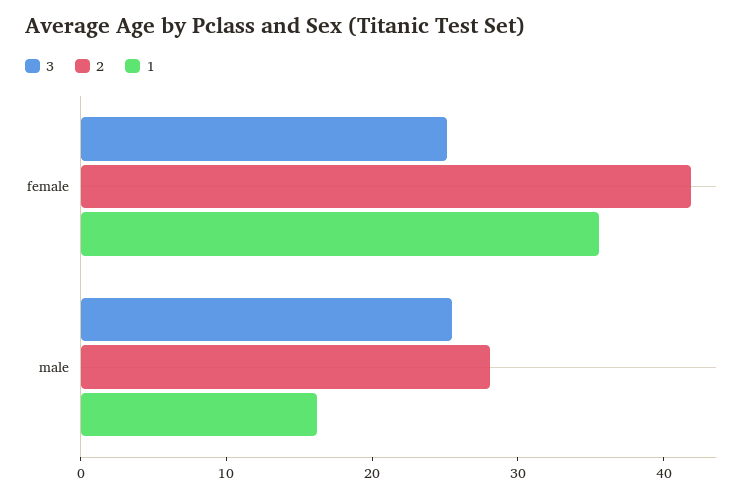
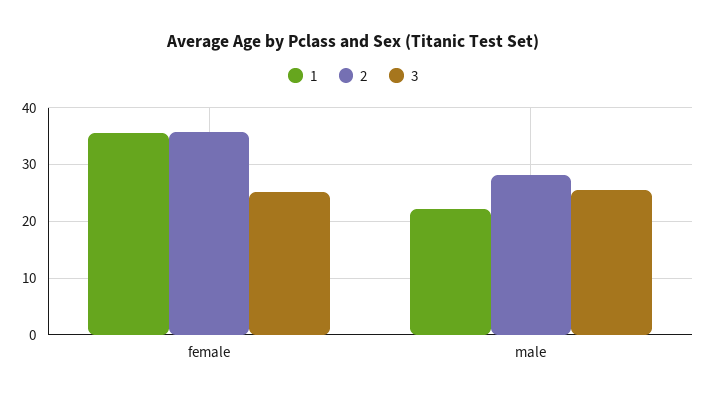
2, female: 42 -> 36
1, male: 16 -> 22

